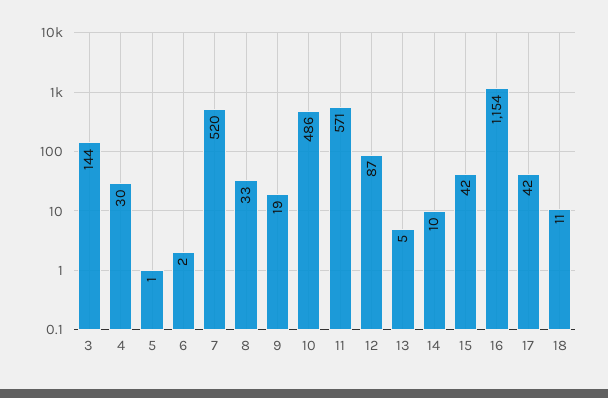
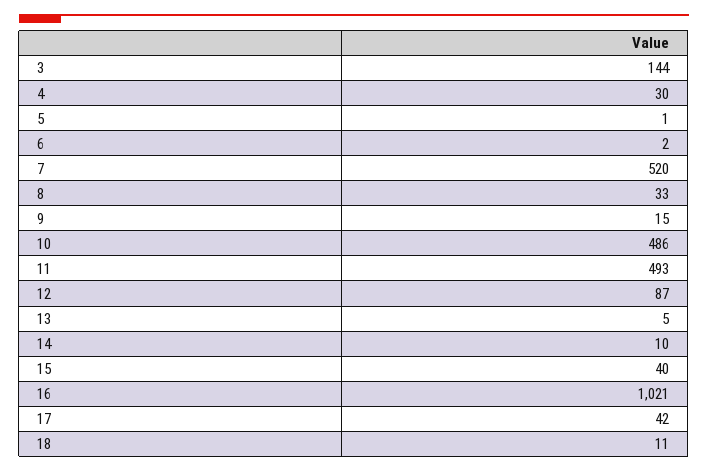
9: 19 -> 15
11: 571 -> 493
15: 42 -> 40
16: 1154 -> 1021

